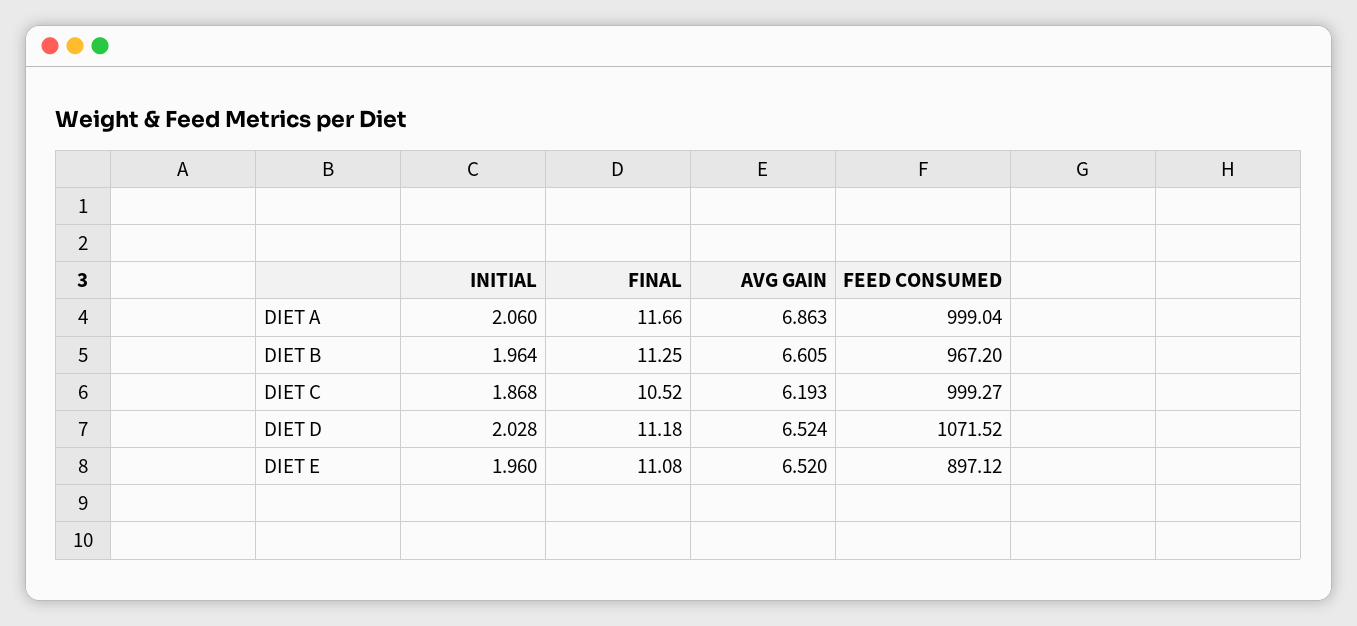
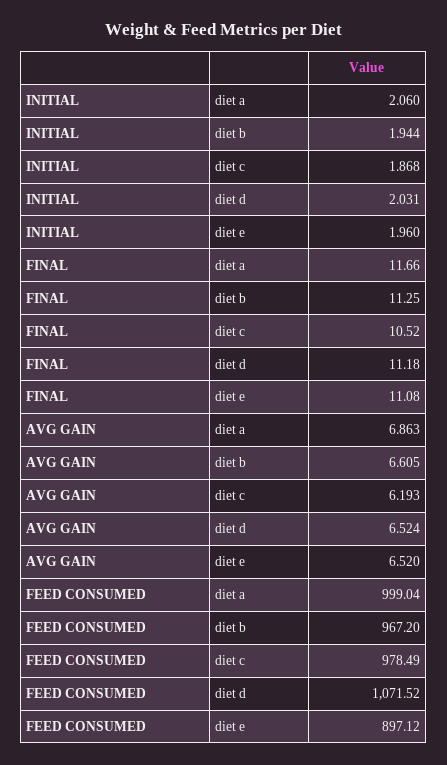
INITIAL, DIET B: 1.964 -> 1.944
FEED CONSUMED, DIET C: 999.27 -> 978.49
INITIAL, DIET D: 2.028 -> 2.031

